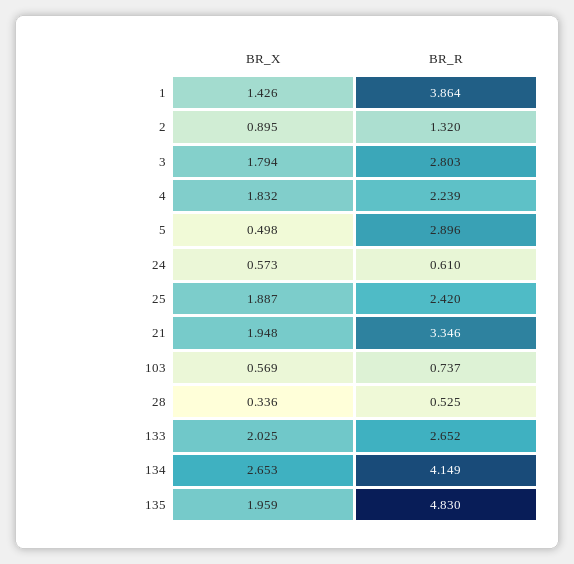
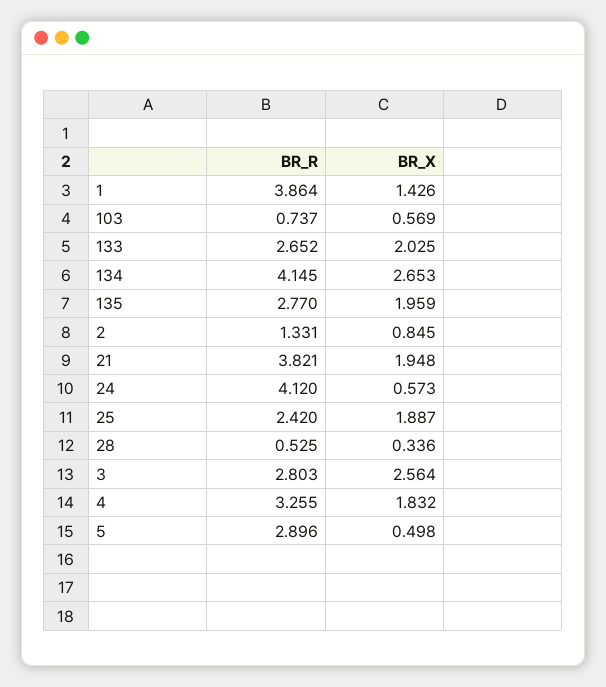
BR_X, 2: 0.895 -> 0.845
BR_R, 2: 1.32 -> 1.331
BR_X, 3: 1.794 -> 2.564
BR_R, 4: 2.239 -> 3.255
BR_R, 24: 0.61 -> 4.12
BR_R, 21: 3.346 -> 3.821
BR_R, 134: 4.149 -> 4.145
BR_R, 135: 4.83 -> 2.77

